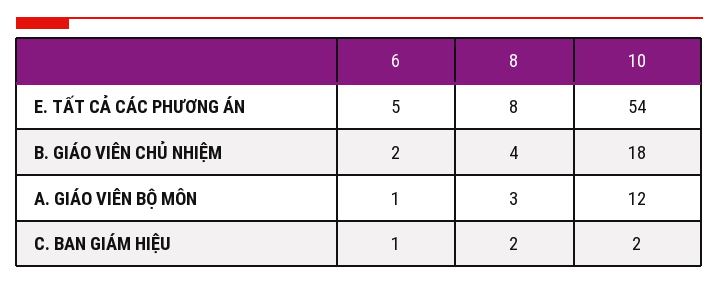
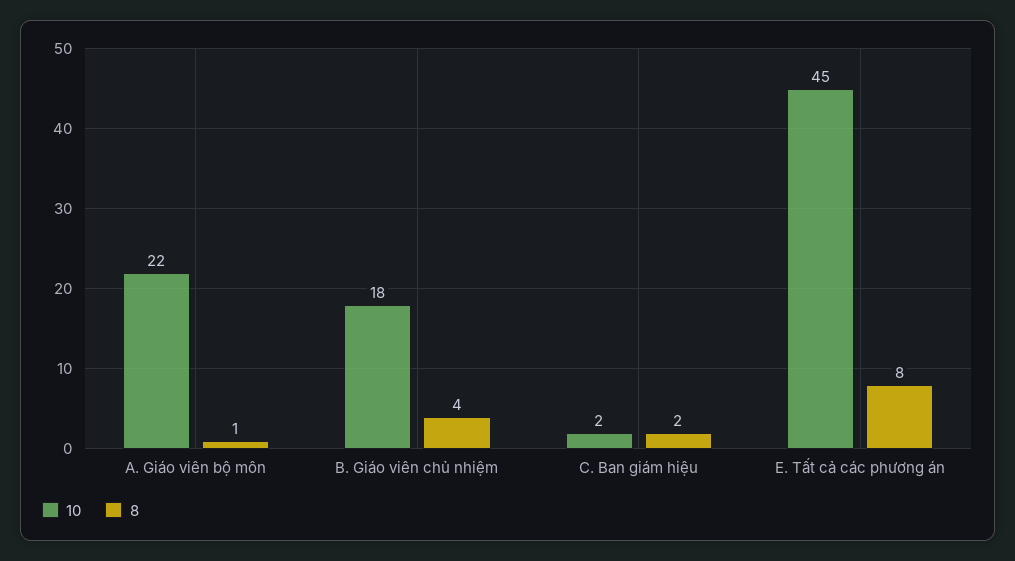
6, E. TẤT CẢ CÁC PHƯƠNG ÁN: 5 -> none
10, E. TẤT CẢ CÁC PHƯƠNG ÁN: 54 -> 45
6, B. GIÁO VIÊN CHỦ NHIỆM: 2 -> none
6, A. GIÁO VIÊN BỘ MÔN: 1 -> none
8, A. GIÁO VIÊN BỘ MÔN: 3 -> 1
10, A. GIÁO VIÊN BỘ MÔN: 12 -> 22
6, C. BAN GIÁM HIỆU: 1 -> none

